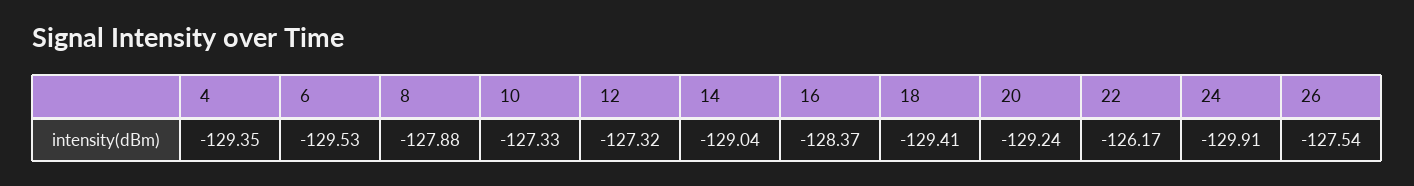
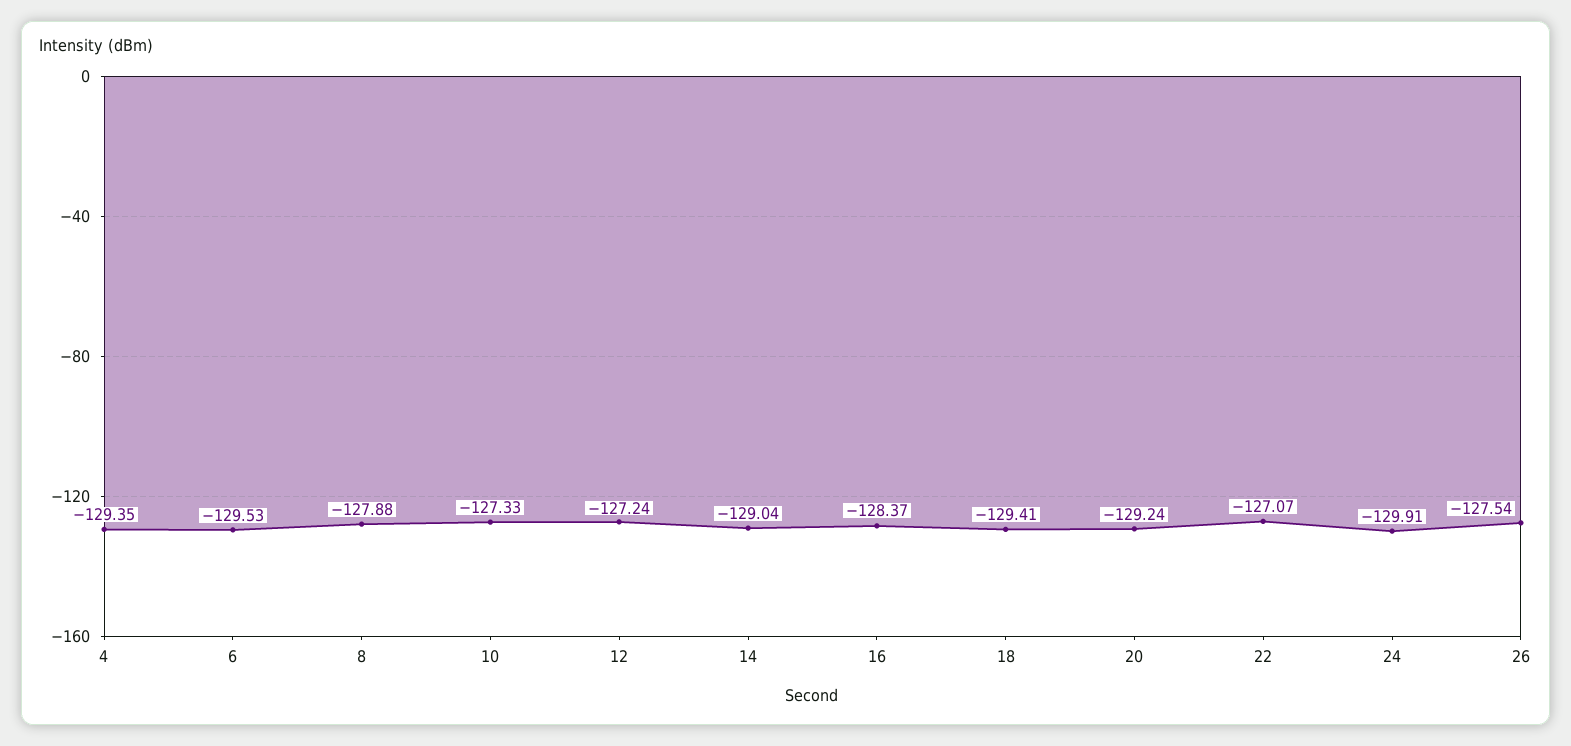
12: -127.32 -> -127.24
22: -126.17 -> -127.07

